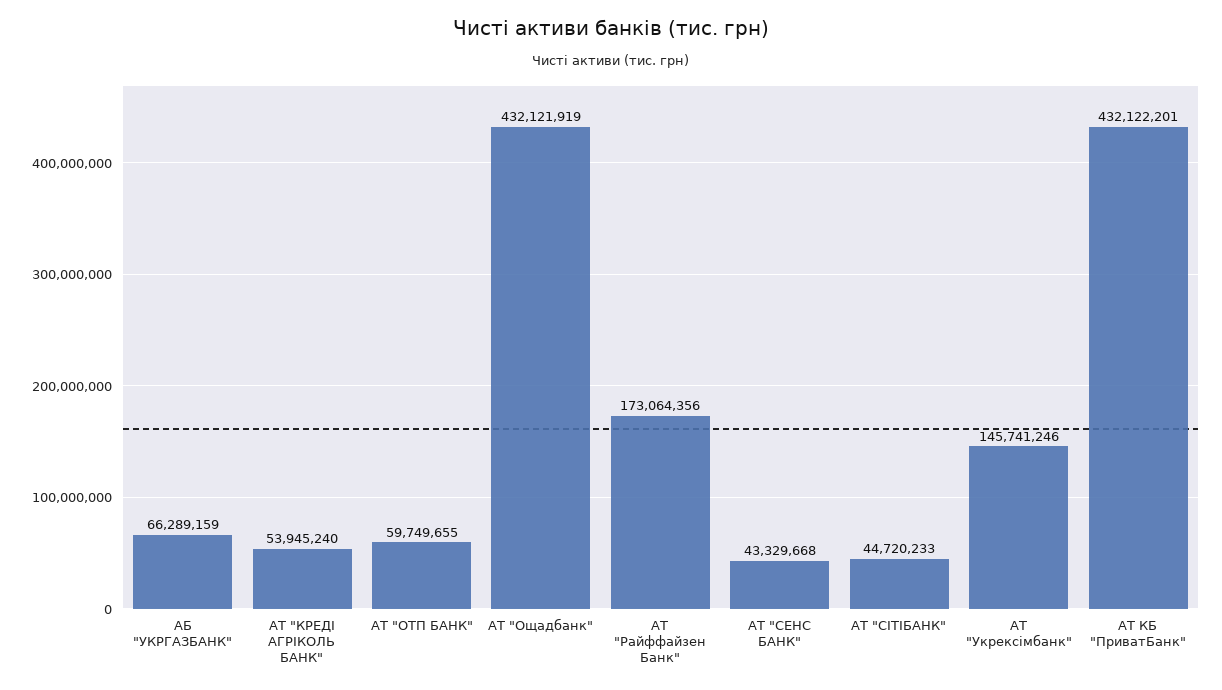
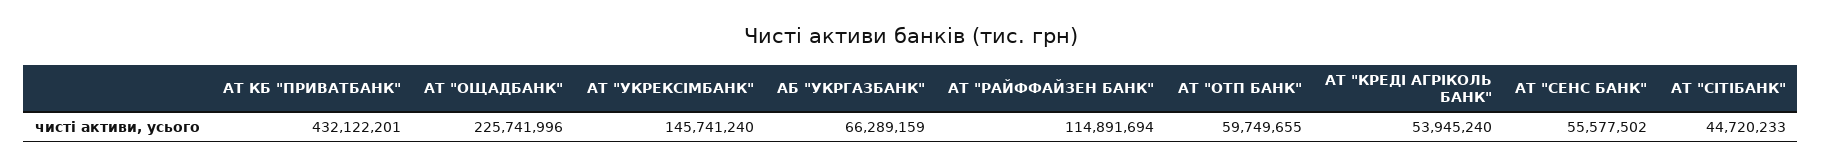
АТ "Ощадбанк": 432121919 -> 225741996
АТ "Райффайзен Банк": 173064356 -> 114891694
АТ "СЕНС БАНК": 43329668 -> 55577502
АТ "Укрексімбанк": 145741246 -> 145741240

